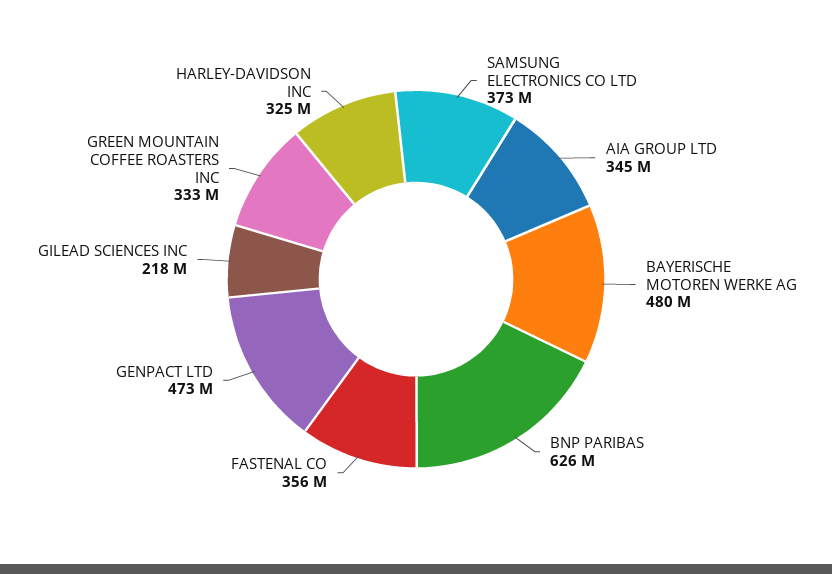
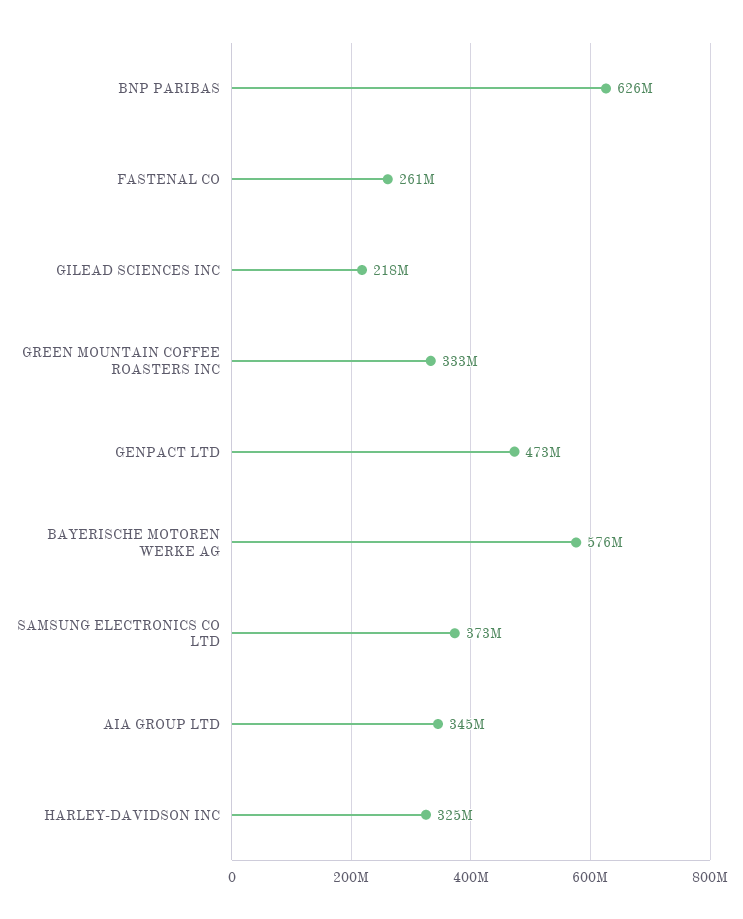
BAYERISCHE MOTOREN WERKE AG: 480000000 -> 576000000
FASTENAL CO: 356000000 -> 261000000

